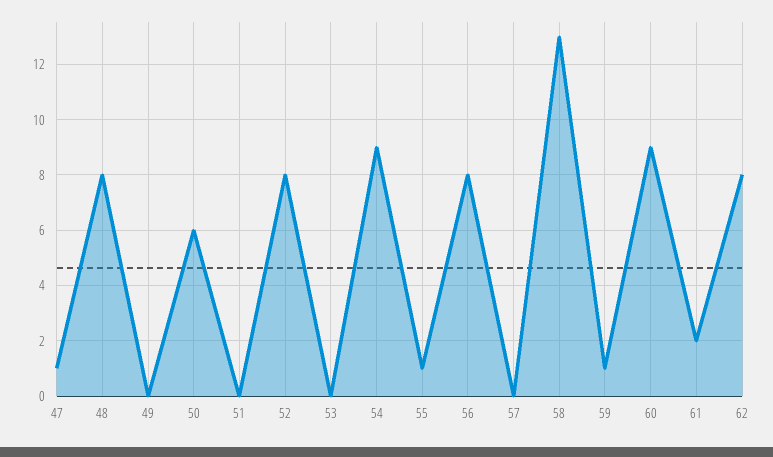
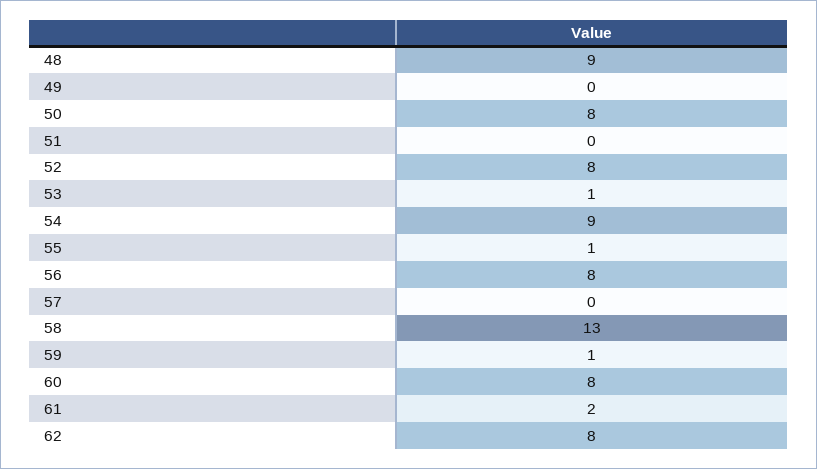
47: 1 -> none
48: 8 -> 9
50: 6 -> 8
53: 0 -> 1
60: 9 -> 8

